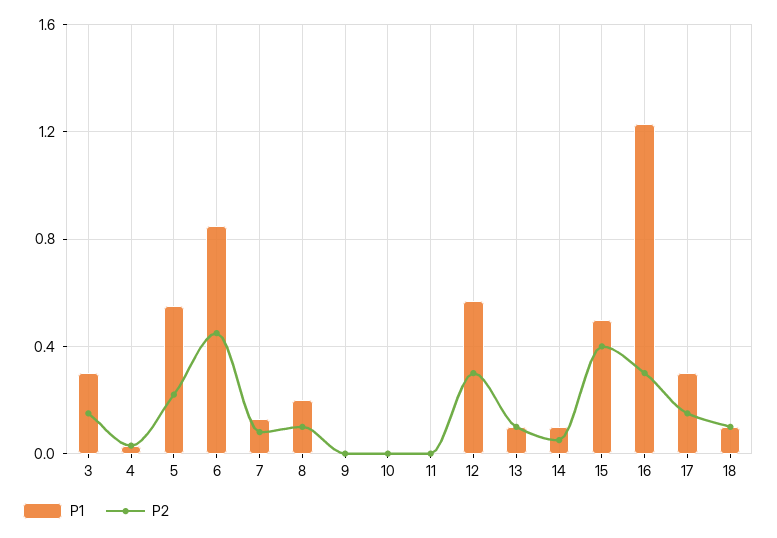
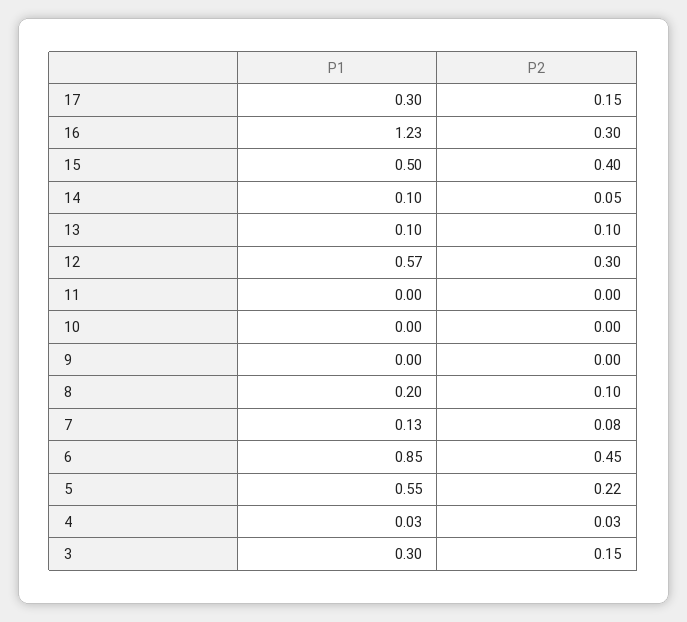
P1, 18: 0.1 -> none
P2, 18: 0.1 -> none

